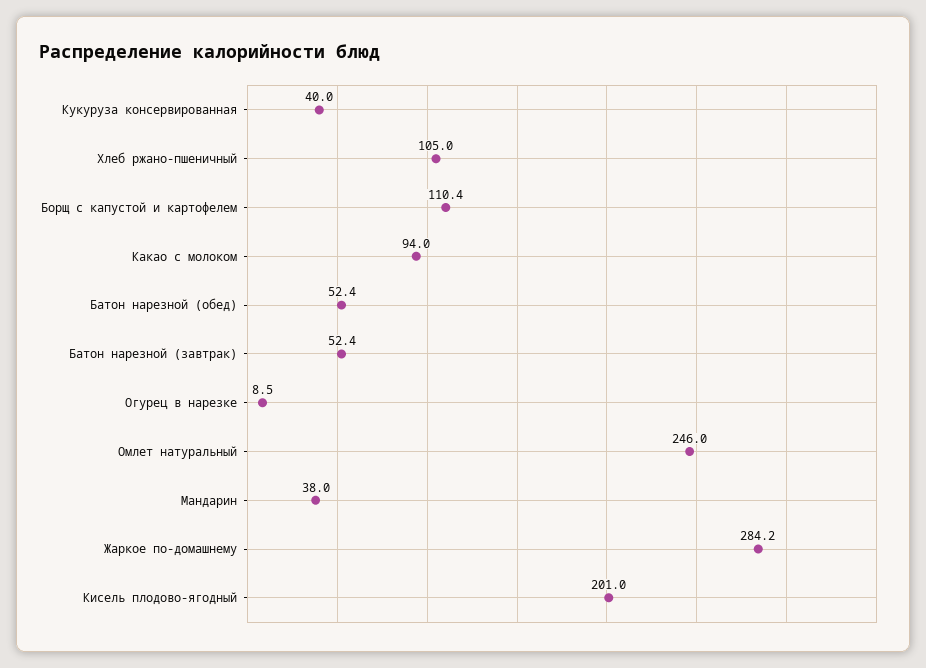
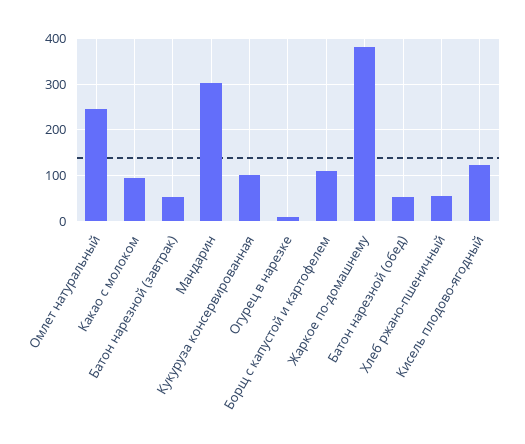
Кукуруза консервированная: 40 -> 100
Хлеб ржано-пшеничный: 105 -> 60
Мандарин: 38 -> 300
Жаркое по-домашнему: 284.2 -> 380
Кисель плодово-ягодный: 201 -> 120

